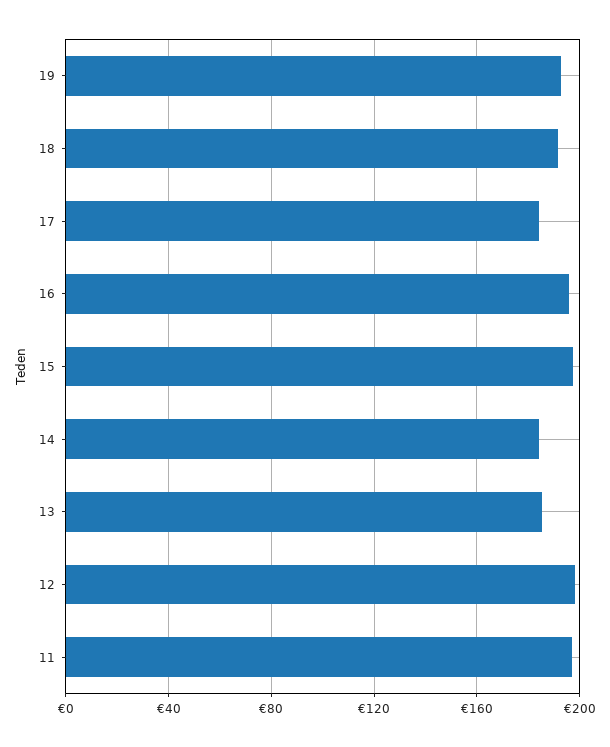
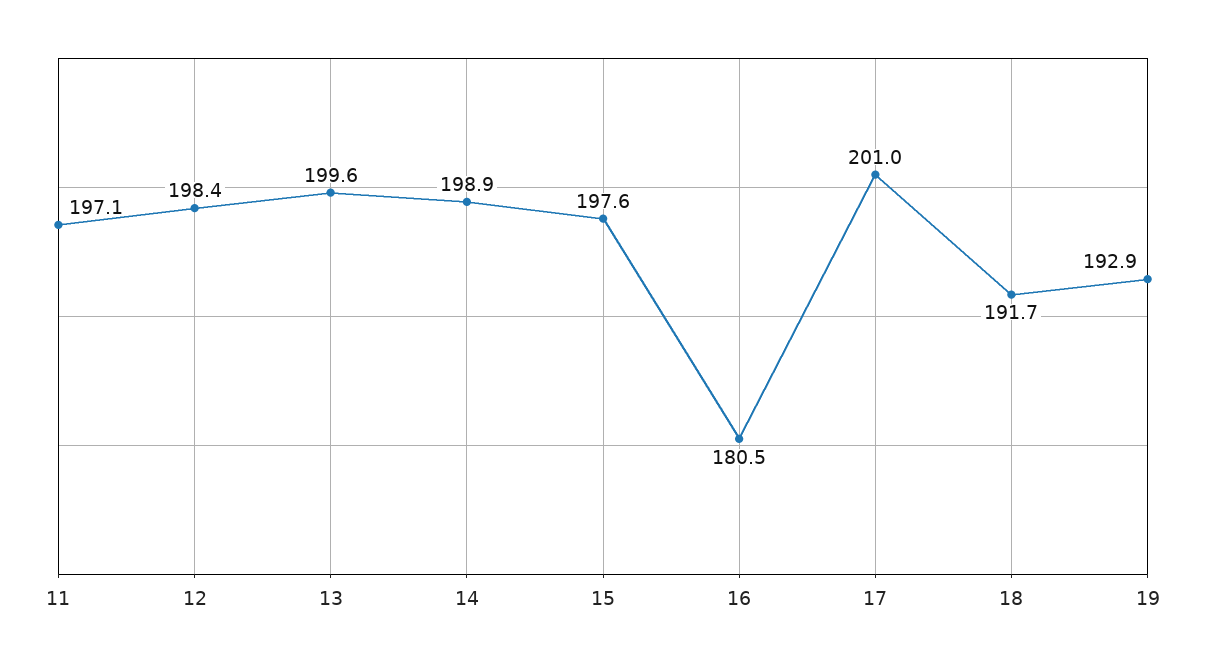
17: 185 -> 201
16: 195 -> 180.5
14: 185 -> 198.9
13: 185 -> 199.6

